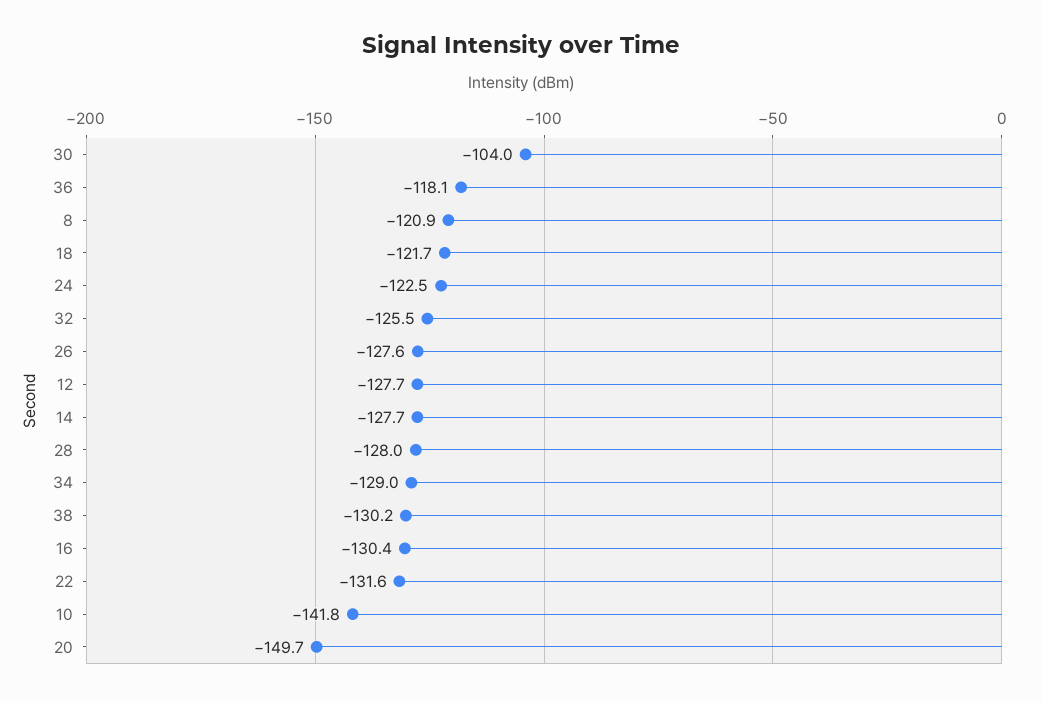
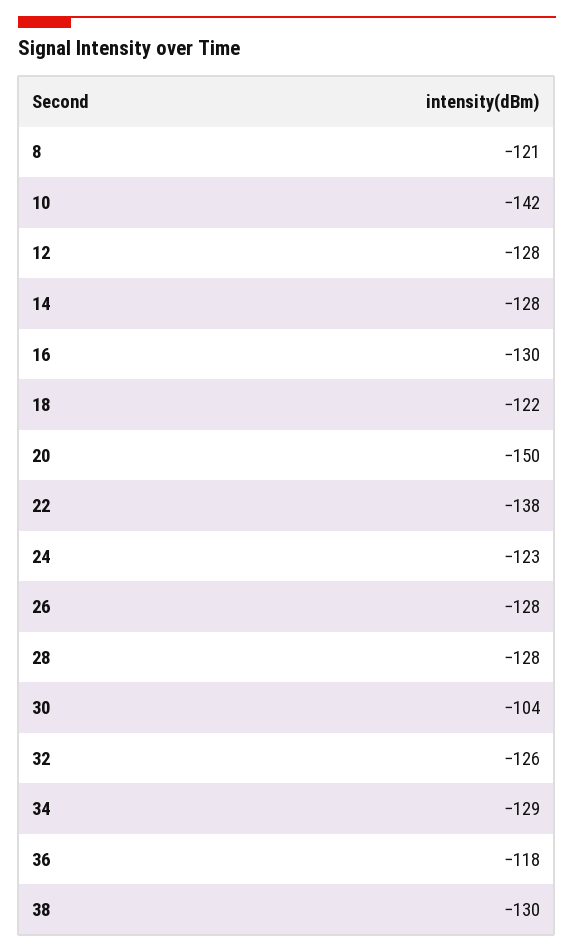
22: -131.6 -> -138

